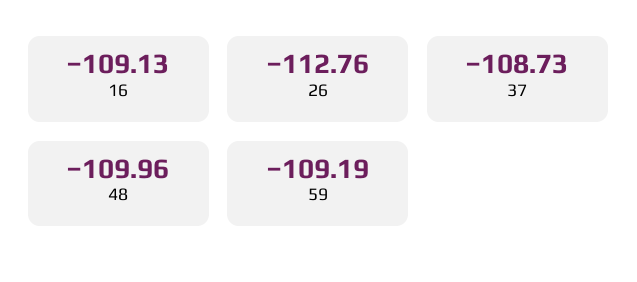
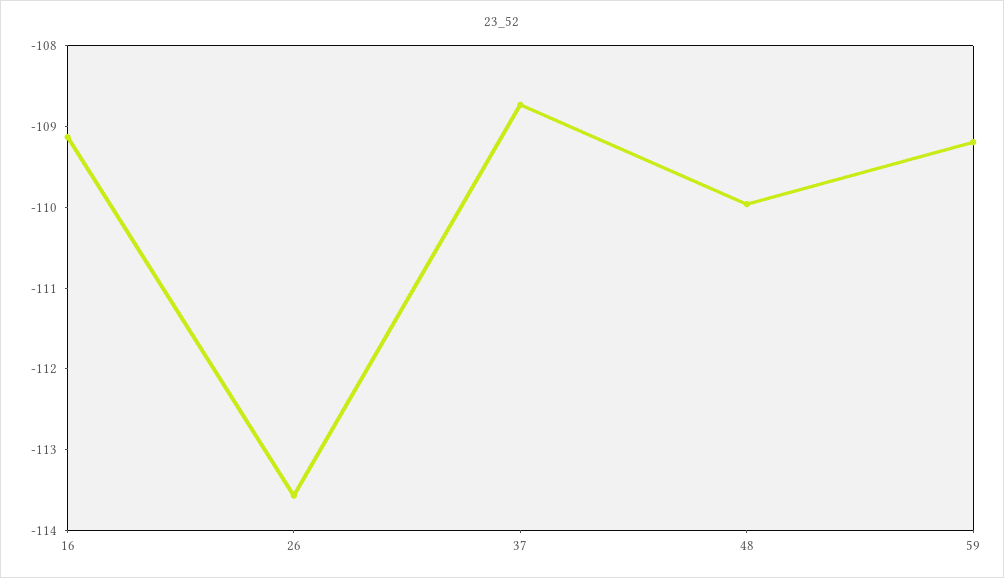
26: -112.76 -> -113.6

